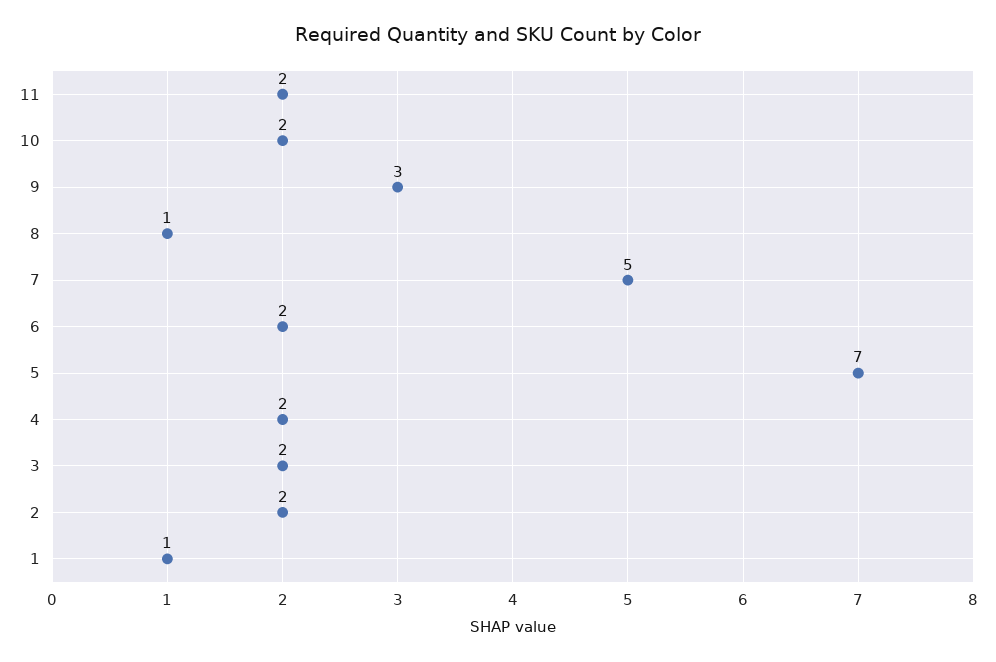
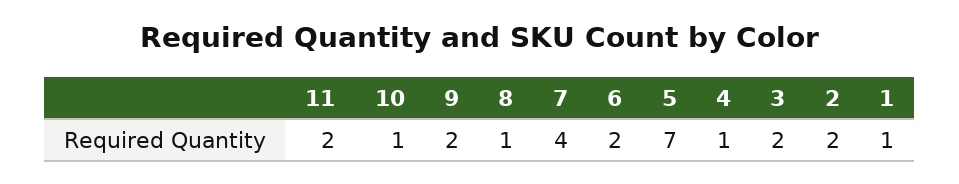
10: 2 -> 1
9: 3 -> 2
7: 5 -> 4
4: 2 -> 1

